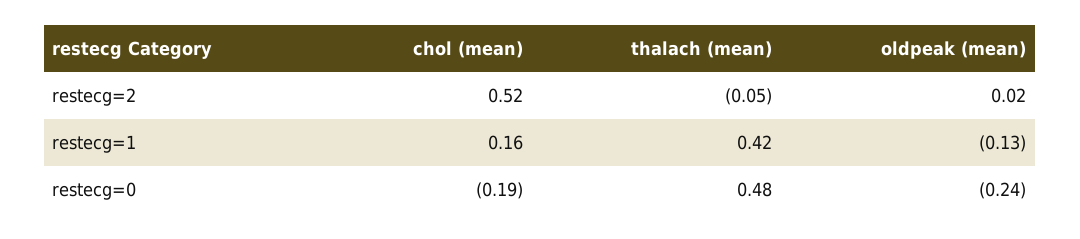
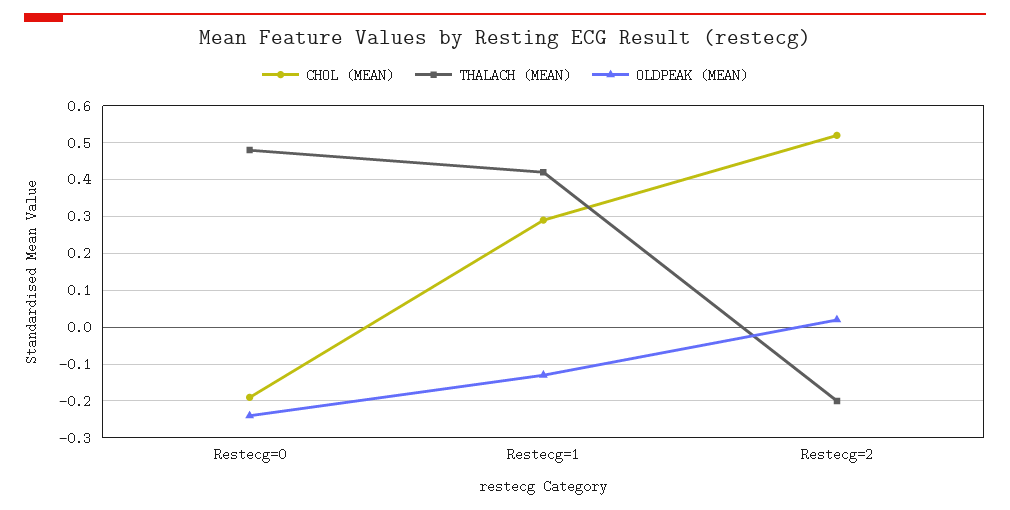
thalach (mean), restecg=2: -0.05 -> -0.2
chol (mean), restecg=1: 0.16 -> 0.3

